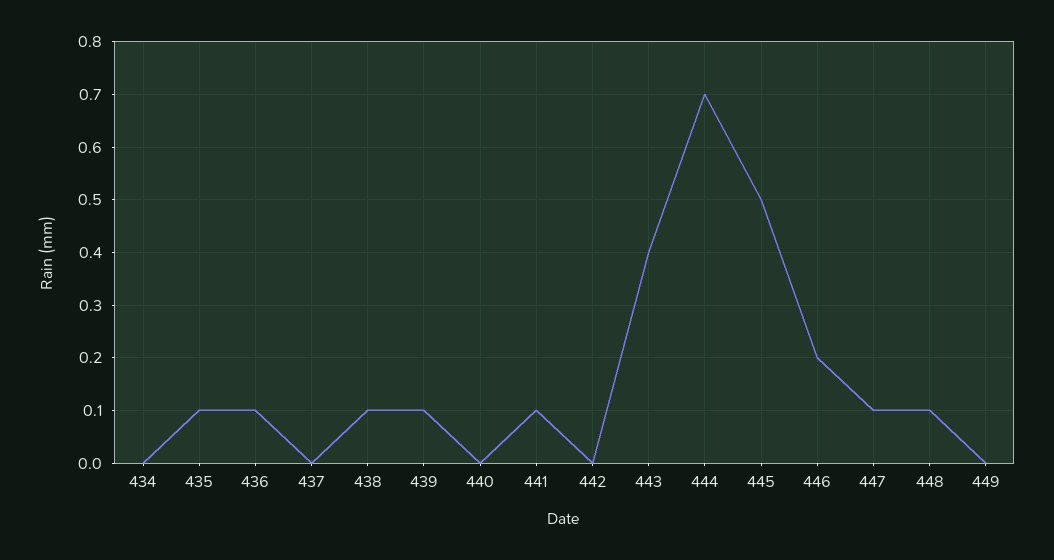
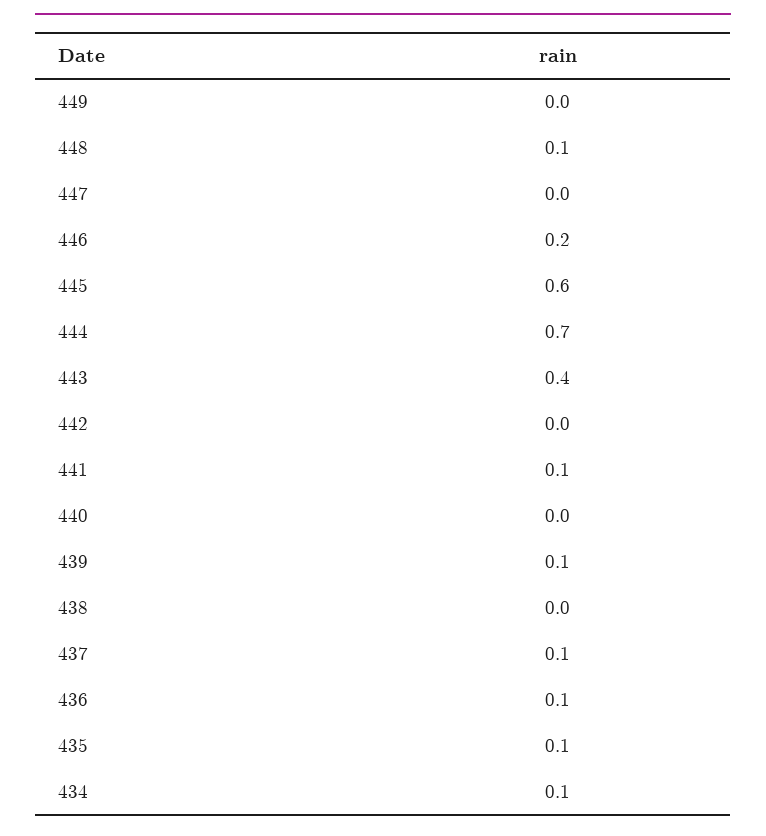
434: 0 -> 0.1
437: 0 -> 0.1
438: 0.1 -> 0
445: 0.5 -> 0.6
447: 0.1 -> 0

